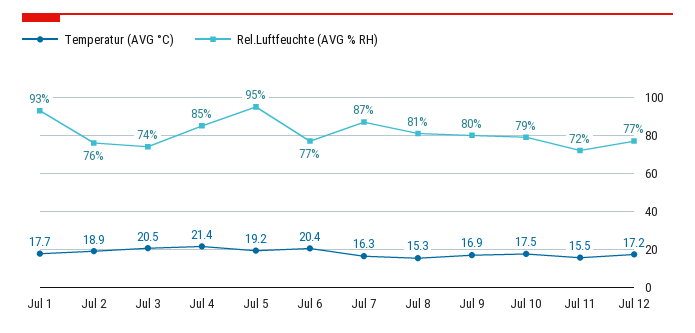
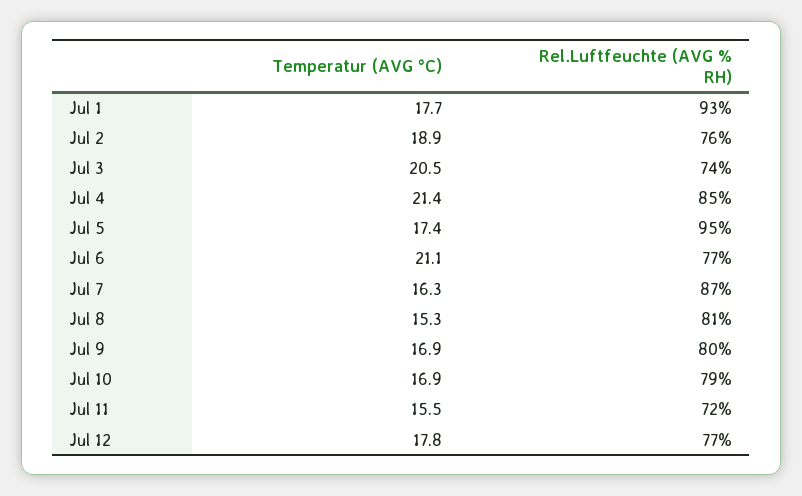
Temperatur (AVG °C), Jul 5: 19.2 -> 17.4
Temperatur (AVG °C), Jul 6: 20.4 -> 21.1
Temperatur (AVG °C), Jul 10: 17.5 -> 16.9
Temperatur (AVG °C), Jul 12: 17.2 -> 17.8

